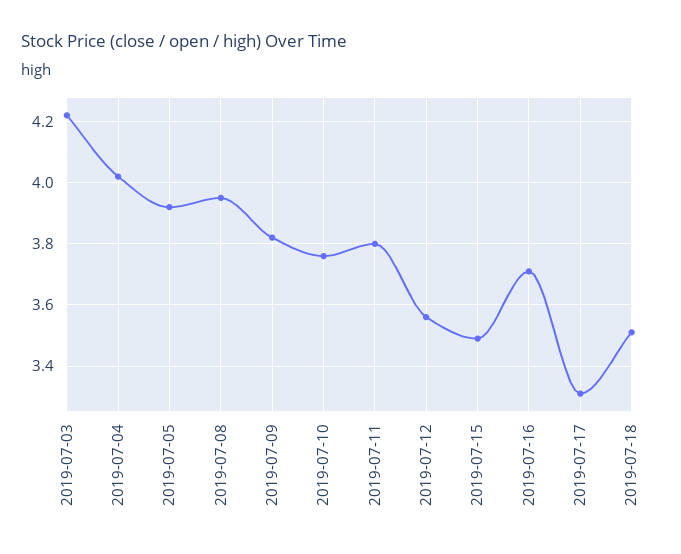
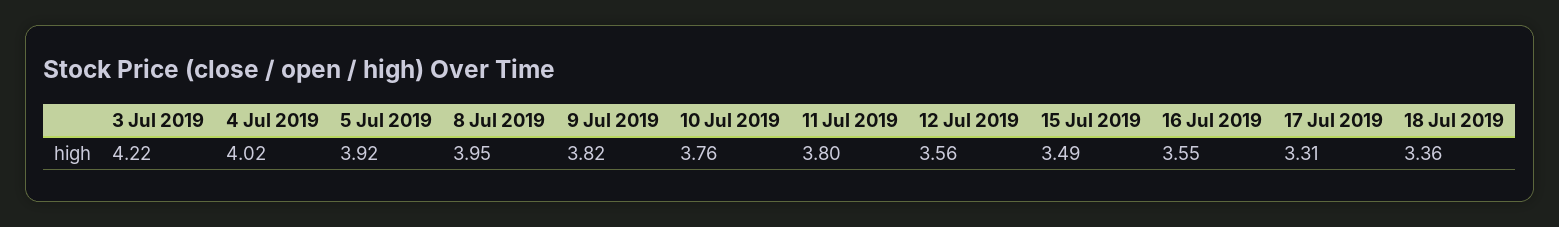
2019-07-16: 3.7 -> 3.55
2019-07-18: 3.5 -> 3.36

